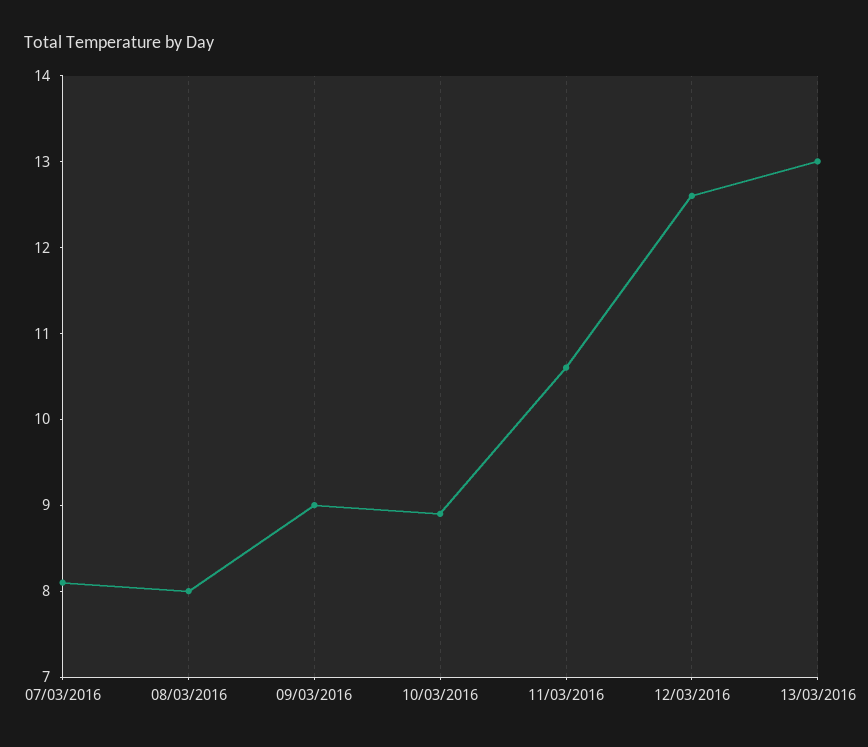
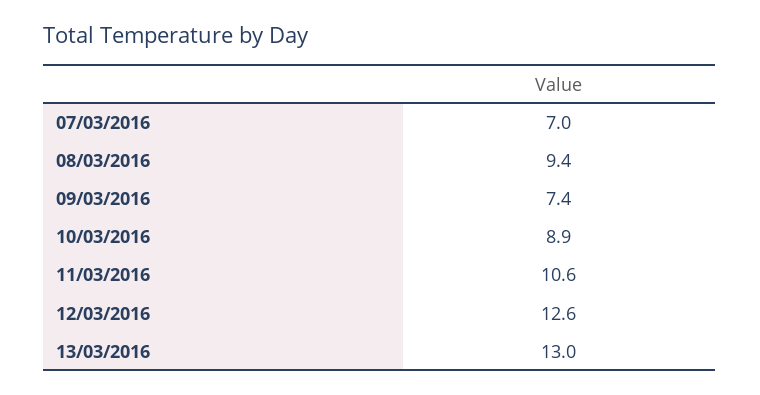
07/03/2016: 8.1 -> 7
08/03/2016: 8 -> 9.4
09/03/2016: 9 -> 7.4

